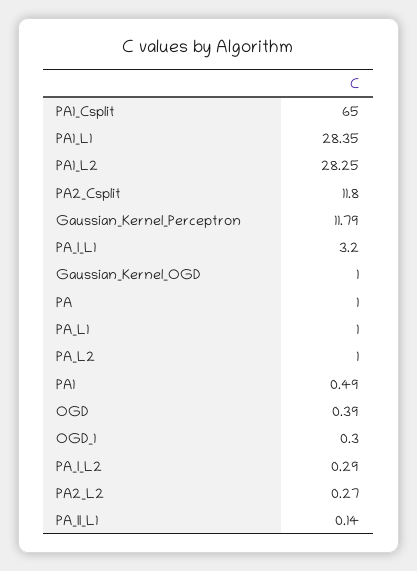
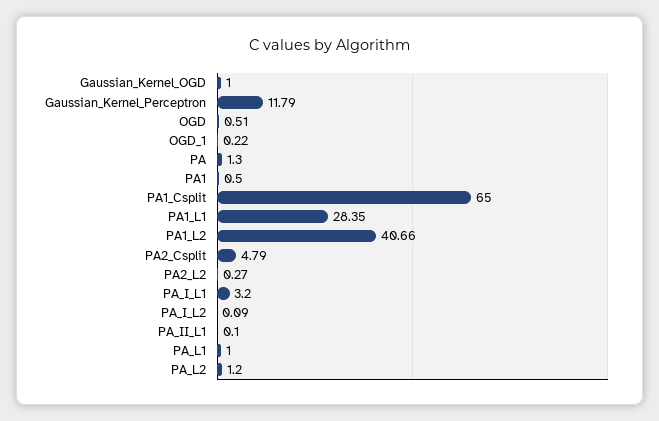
PA1_L2: 28.25 -> 40.66
PA2_Csplit: 11.8 -> 4.79
PA: 1 -> 1.3
PA_L2: 1 -> 1.2
PA1: 0.49 -> 0.5
OGD: 0.39 -> 0.51
OGD_1: 0.3 -> 0.22
PA_I_L2: 0.29 -> 0.09
PA_II_L1: 0.14 -> 0.1

